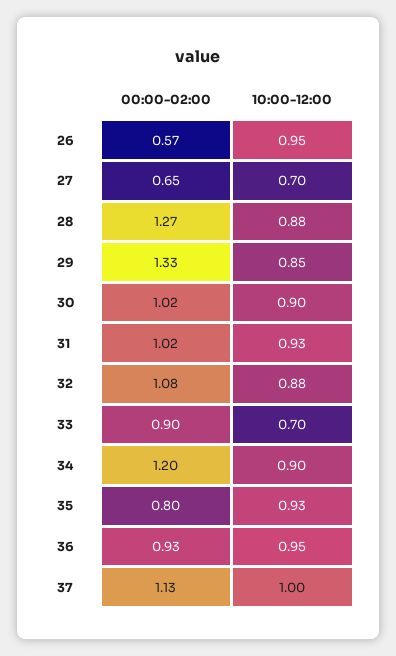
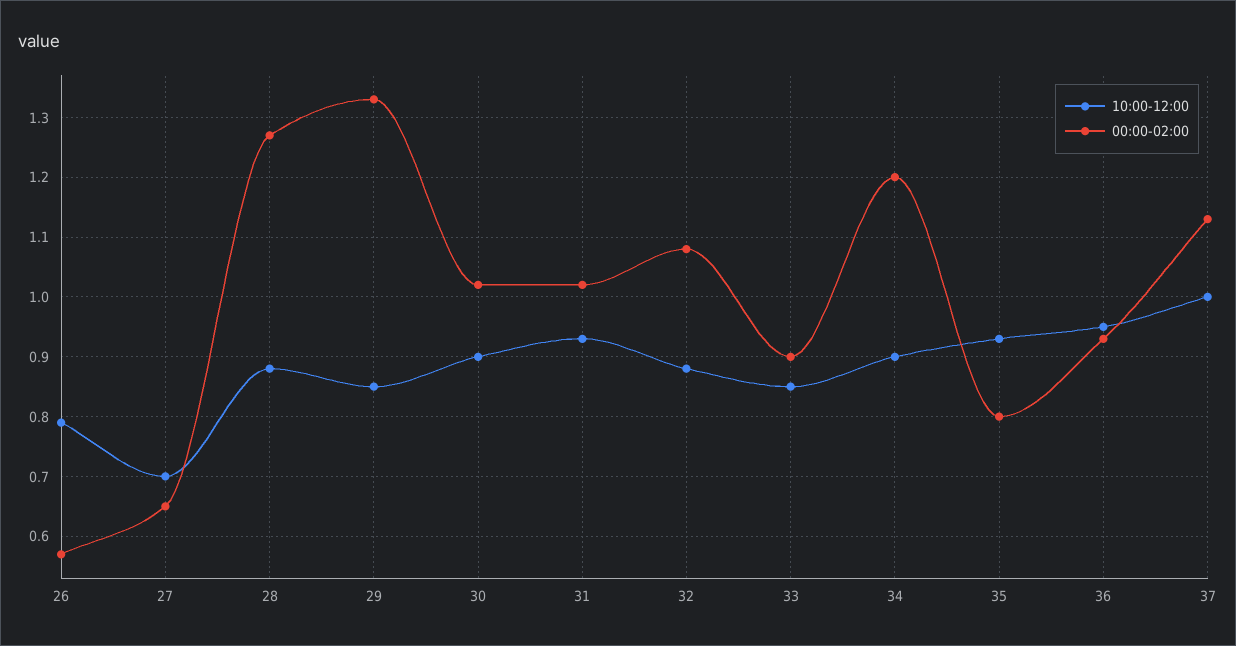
10:00-12:00, 26: 0.95 -> 0.8
10:00-12:00, 33: 0.7 -> 0.85

